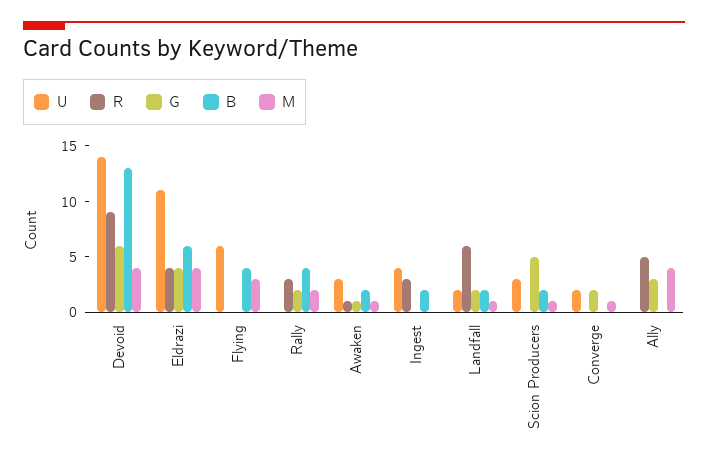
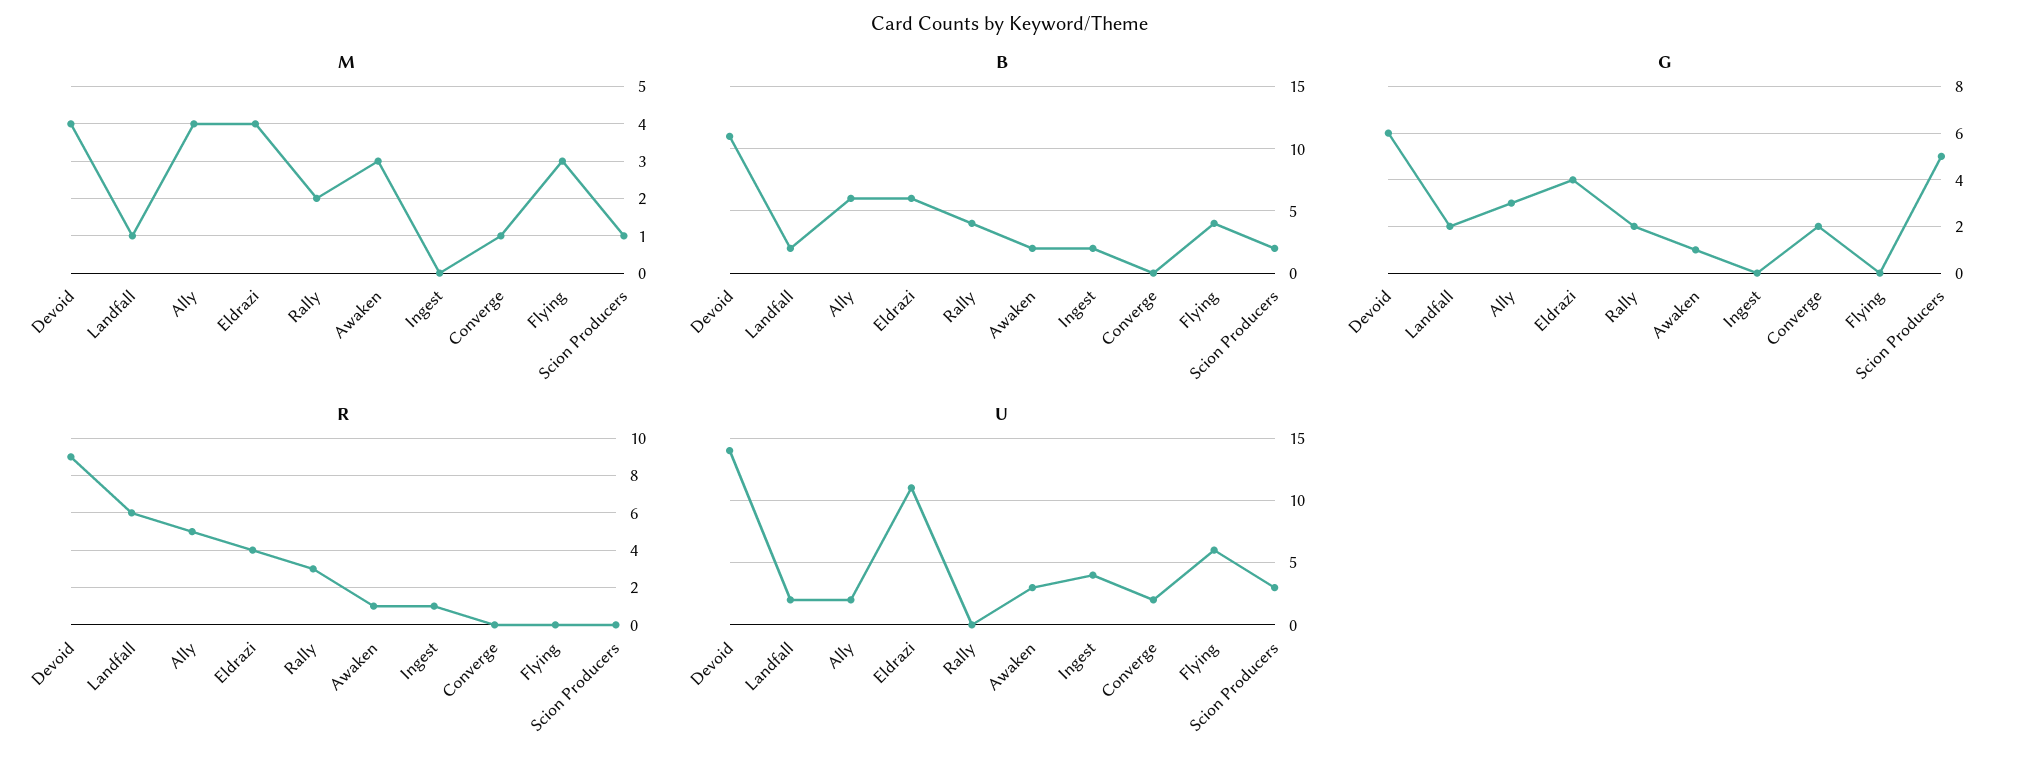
B, Devoid: 13 -> 11
M, Awaken: 1 -> 3
R, Ingest: 3 -> 1
U, Ally: 0 -> 2
B, Ally: 0 -> 6

